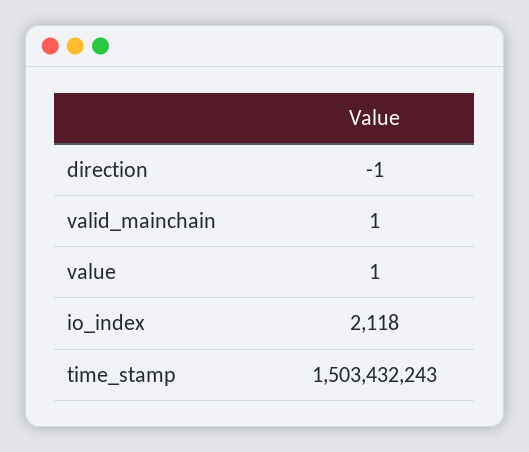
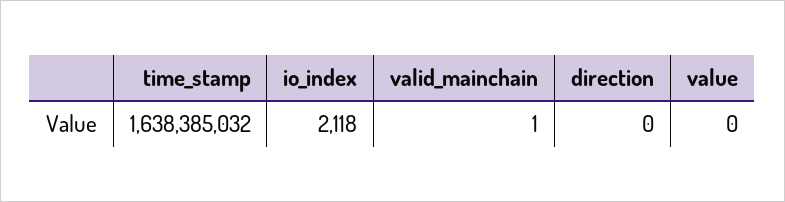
direction: -1 -> 0
value: 1 -> 0
time_stamp: 1503432243 -> 1638385032

